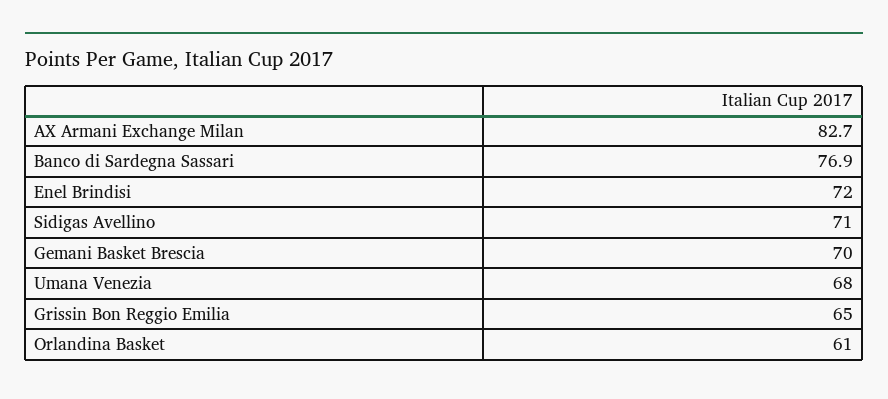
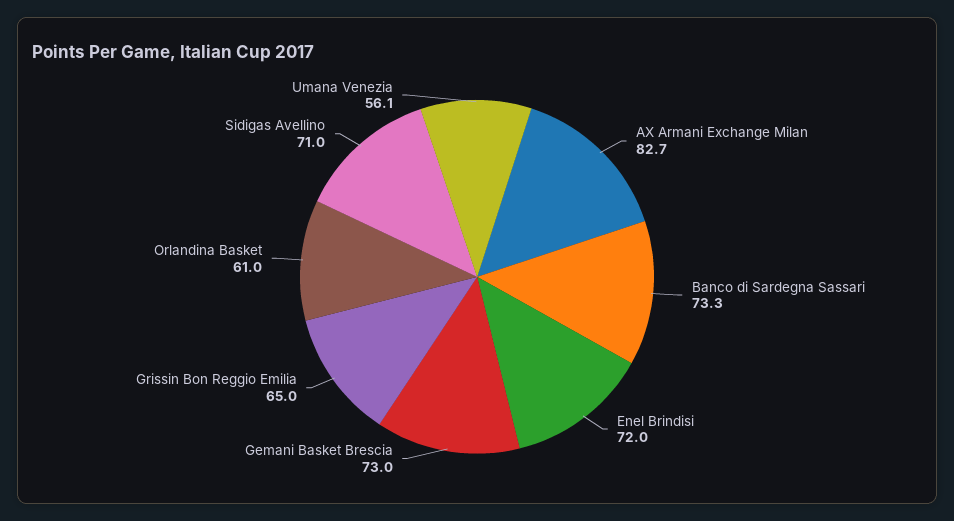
Banco di Sardegna Sassari: 76.9 -> 73.3
Gemani Basket Brescia: 70 -> 73
Umana Venezia: 68 -> 56.1

